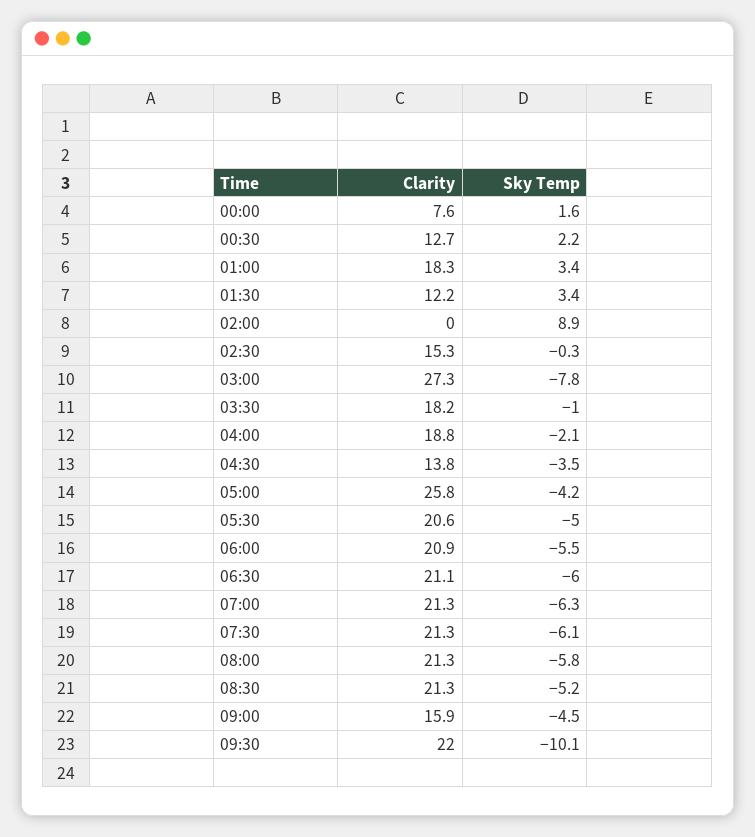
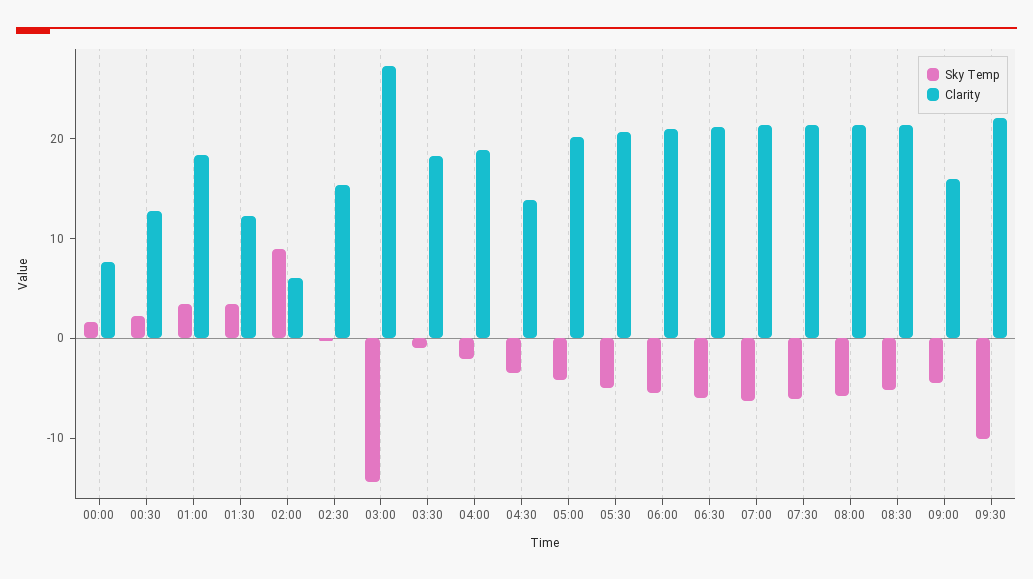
Clarity, 02:00: 0 -> 6
Sky Temp, 03:00: -7.8 -> -14
Clarity, 05:00: 25.8 -> 20

